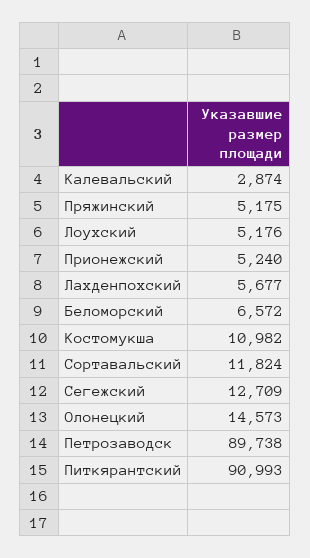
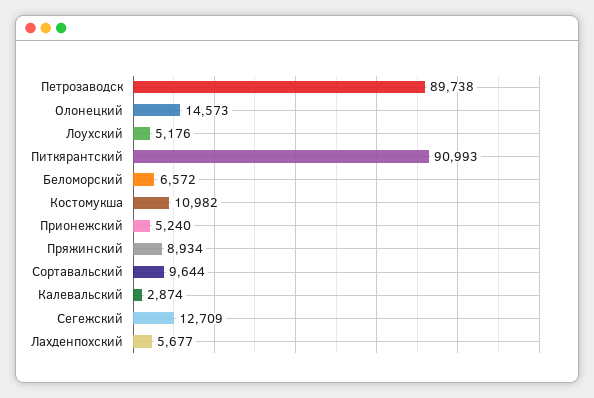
Пряжинский: 5175 -> 8934
Сортавальский: 11824 -> 9644

